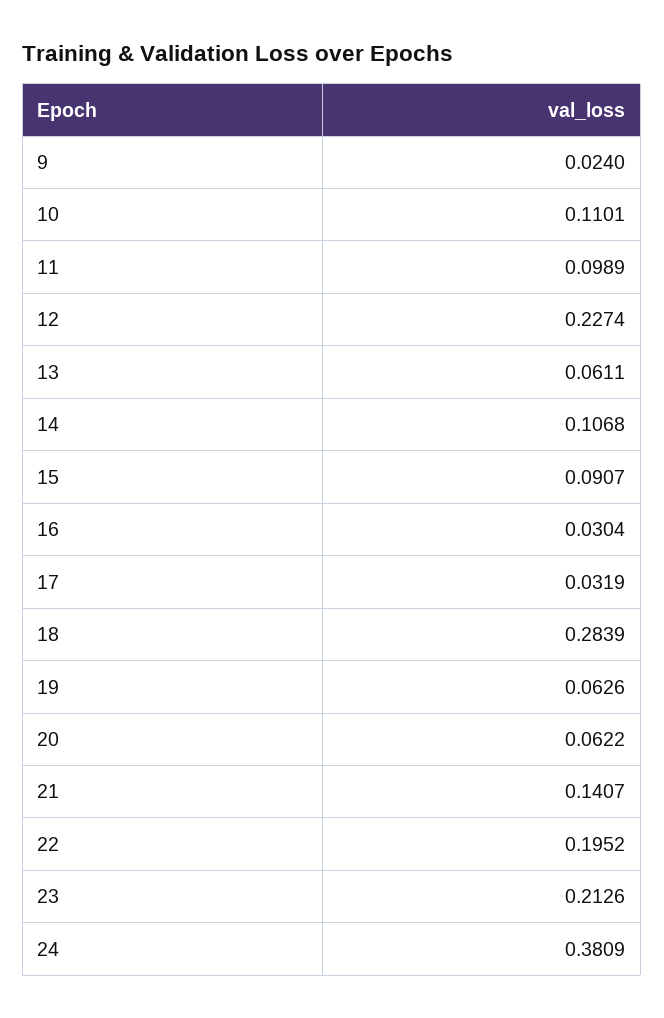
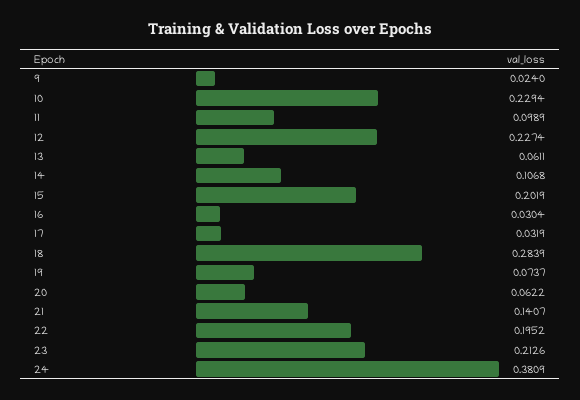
10: 0.1101 -> 0.2294
15: 0.0907 -> 0.2019
19: 0.0626 -> 0.0737

